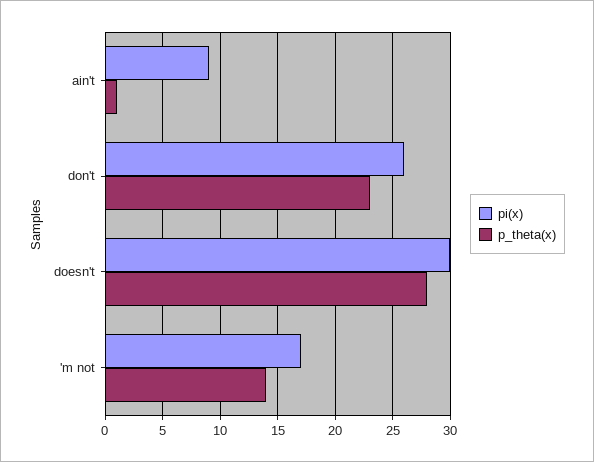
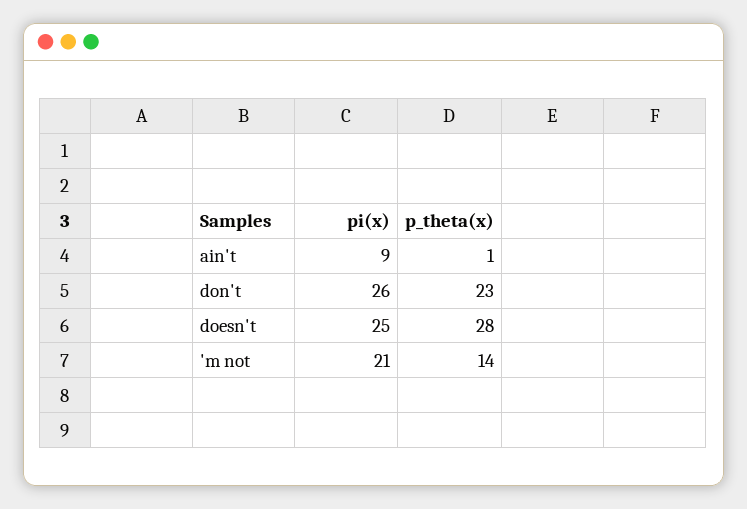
pi(x), doesn't: 30 -> 25
pi(x), 'm not: 17 -> 21

